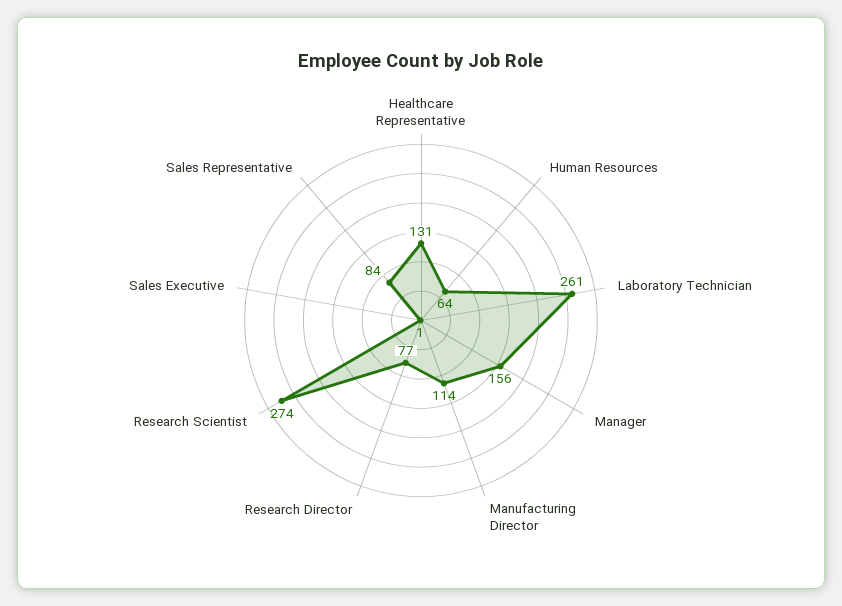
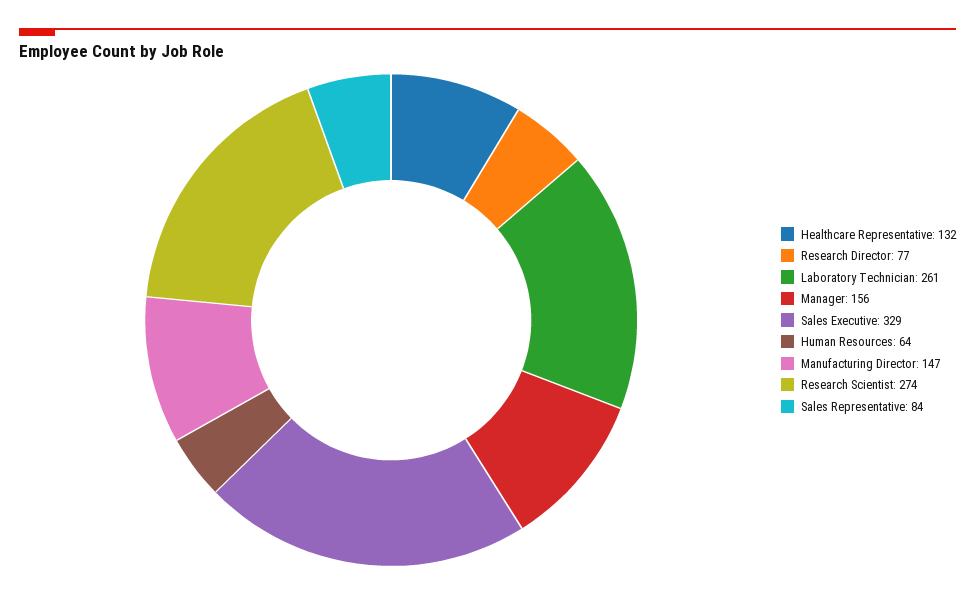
Healthcare Representative: 131 -> 132
Manufacturing Director: 114 -> 147
Sales Executive: 1 -> 329

